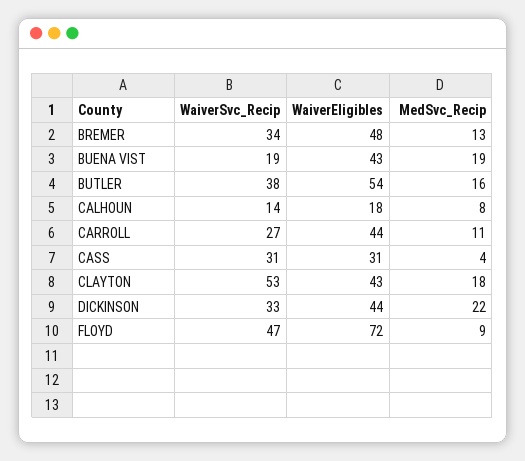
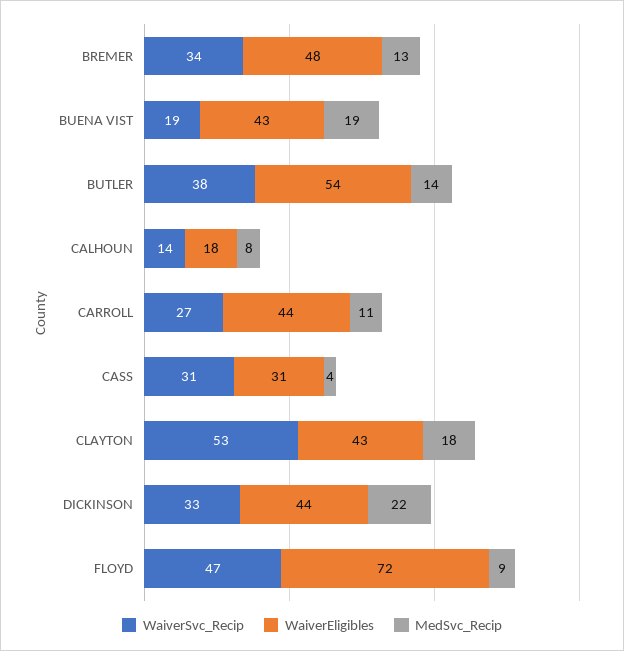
MedSvc_Recip, BUTLER: 16 -> 14

